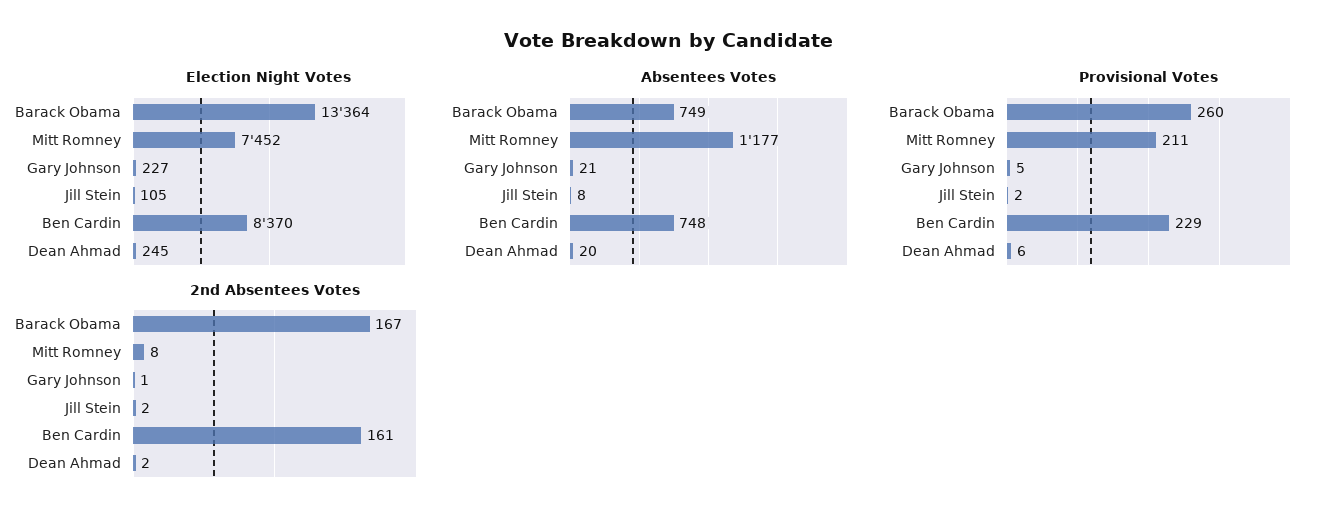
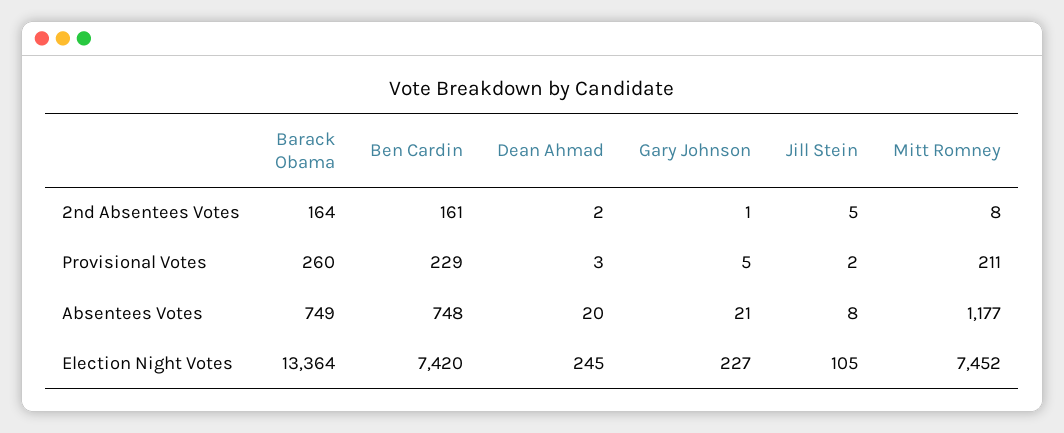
Election Night Votes, Ben Cardin: 8370 -> 7420
Provisional Votes, Dean Ahmad: 6 -> 3
2nd Absentees Votes, Barack Obama: 167 -> 164
2nd Absentees Votes, Jill Stein: 2 -> 5

